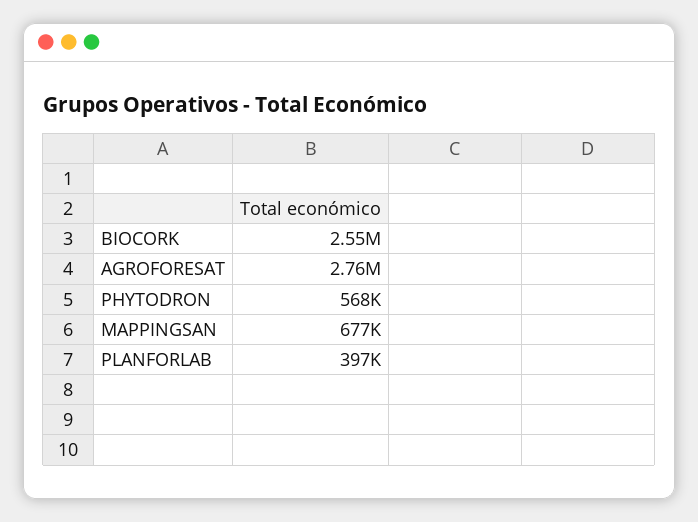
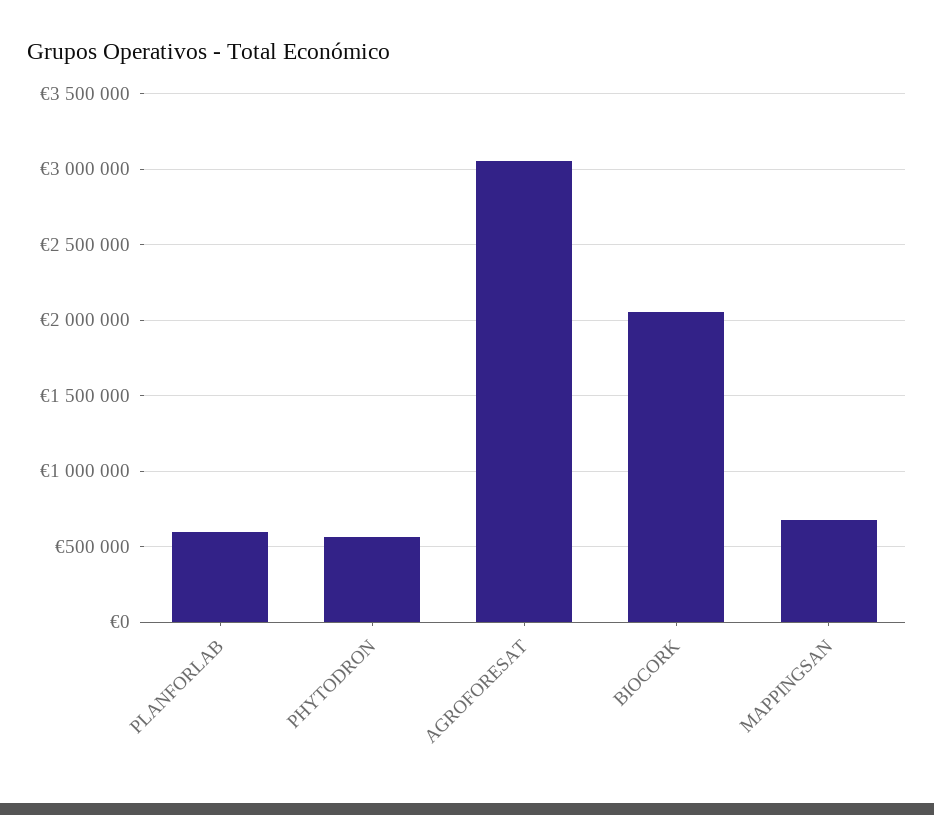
BIOCORK: 2550000 -> 2050000
AGROFORESAT: 2760000 -> 3050000
PLANFORLAB: 397000 -> 600000

